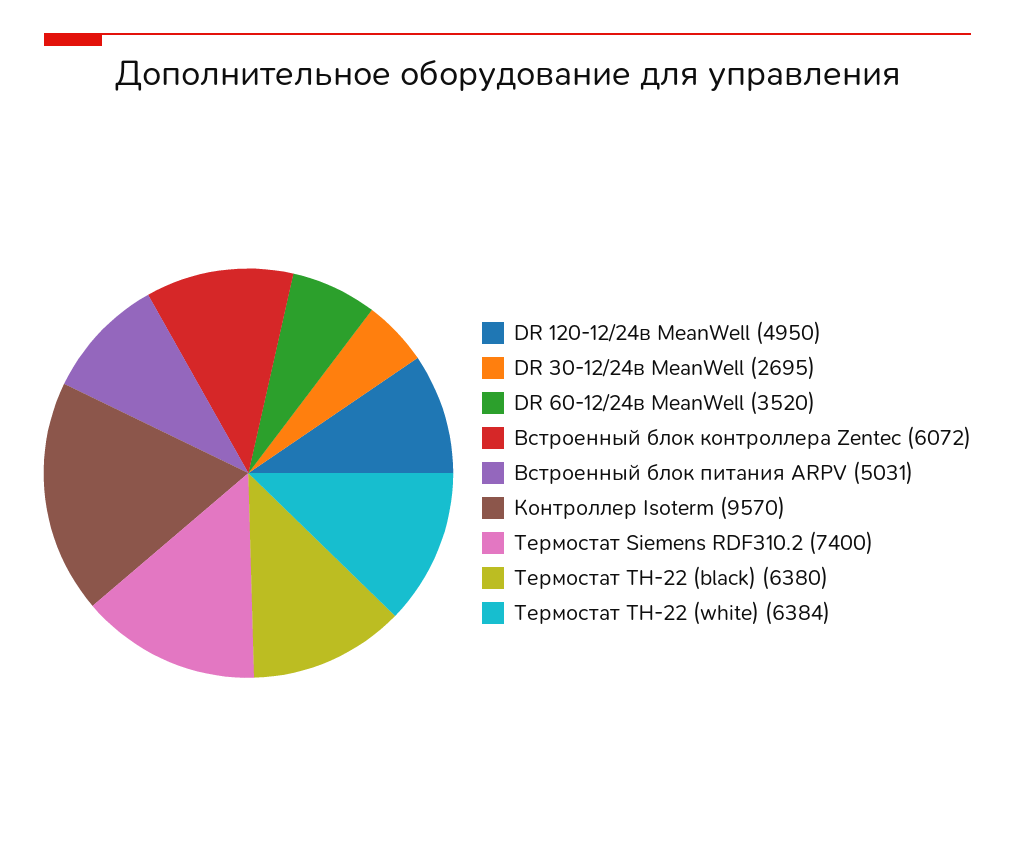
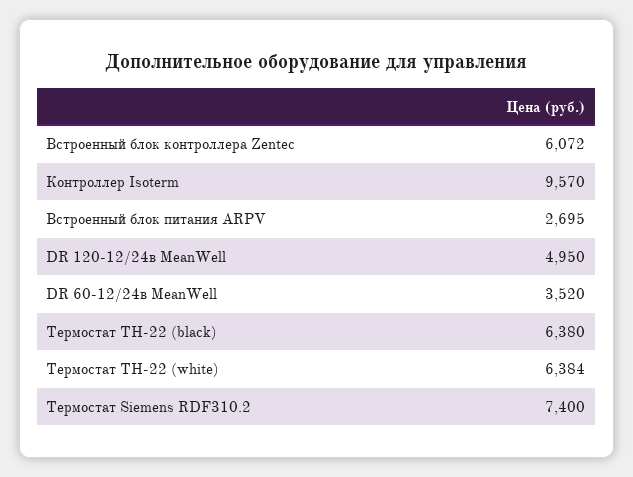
DR 30-12/24в MeanWell: 2695 -> none
Встроенный блок питания ARPV: 5031 -> 2695

